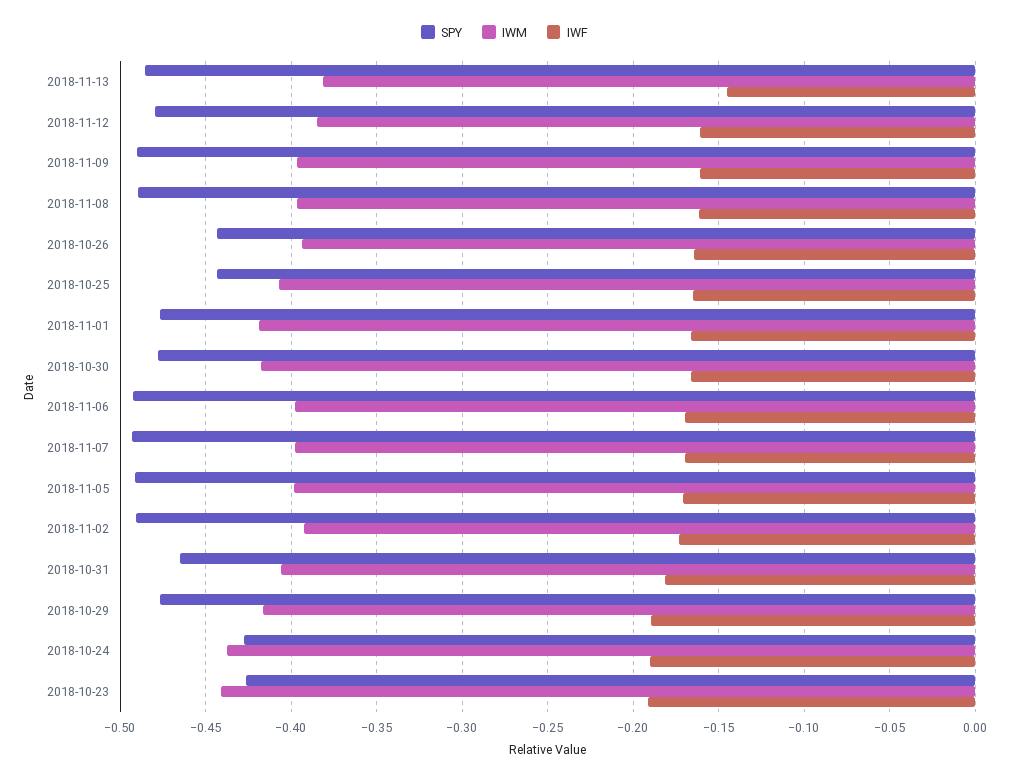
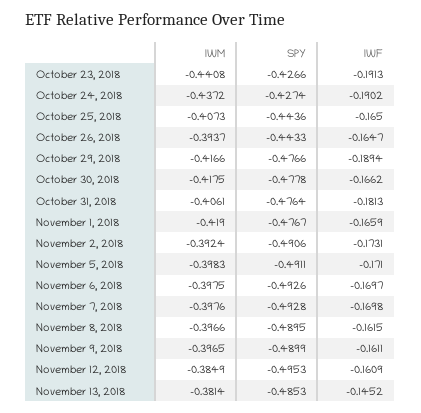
SPY, 2018-11-12: -0.48 -> -0.4953
SPY, 2018-10-31: -0.465 -> -0.4764

